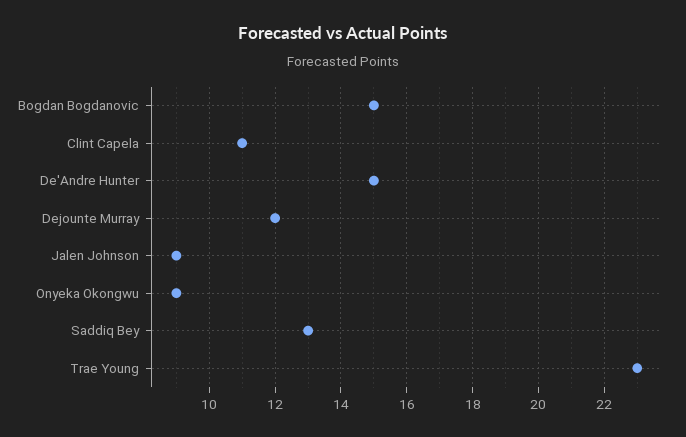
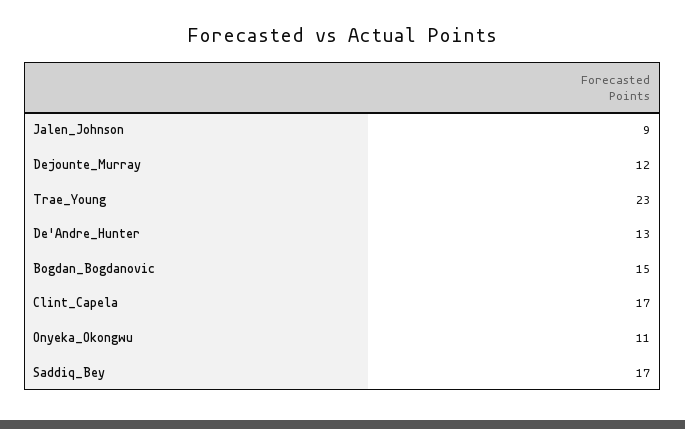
Clint Capela: 11 -> 17
De'Andre Hunter: 15 -> 13
Onyeka Okongwu: 9 -> 11
Saddiq Bey: 13 -> 17

